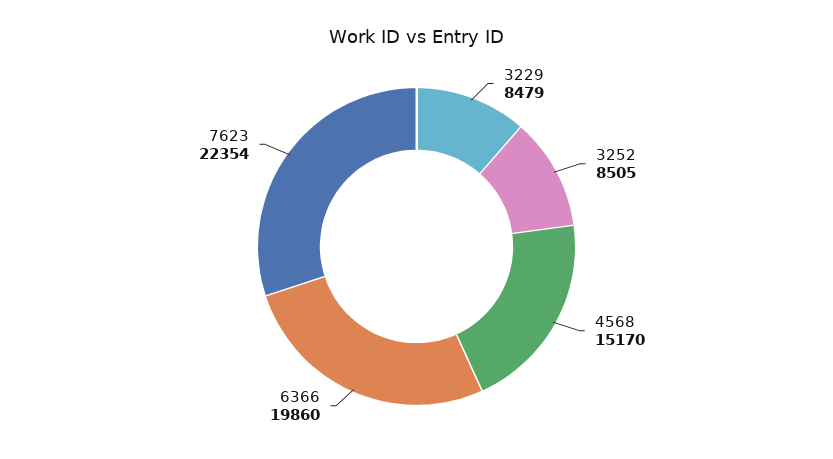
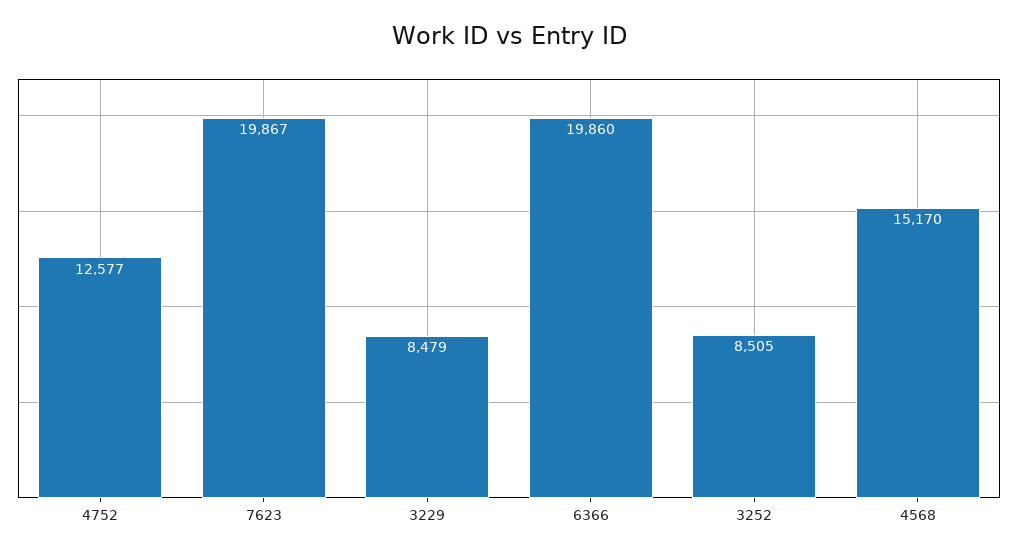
7623: 22354 -> 19867
4752: none -> 12577

